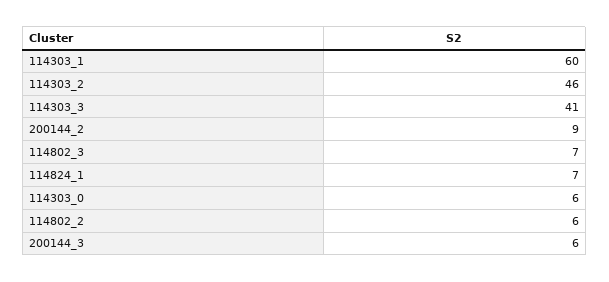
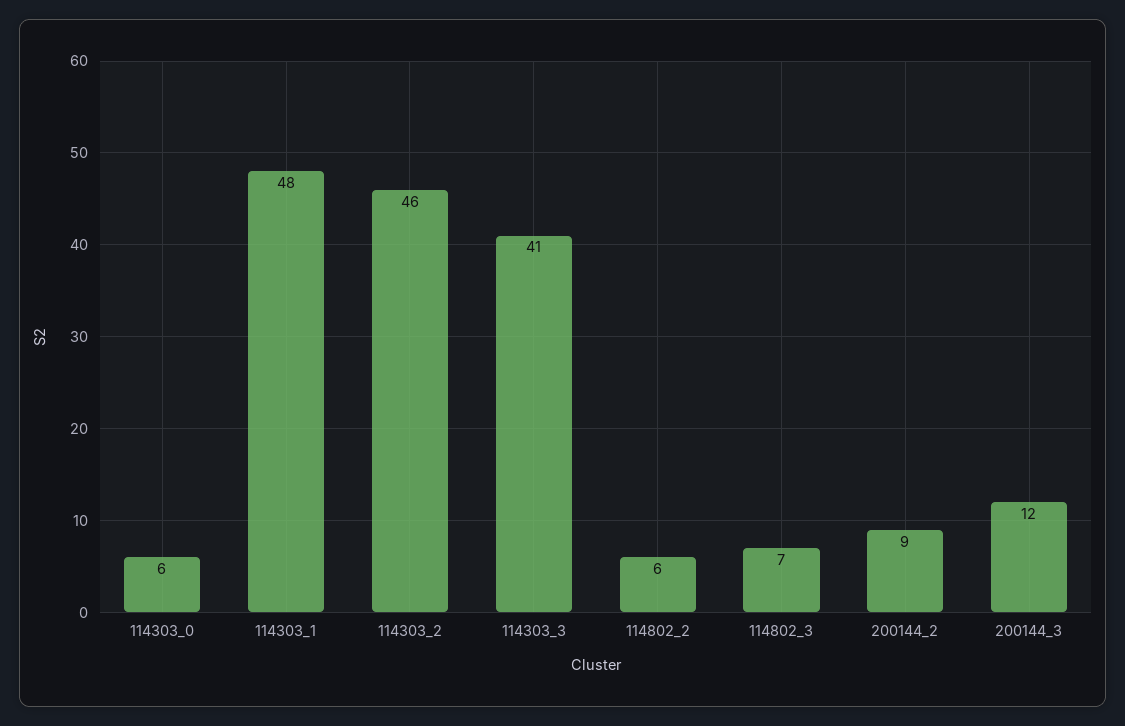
114303_1: 60 -> 48
114824_1: 7 -> none
200144_3: 6 -> 12

